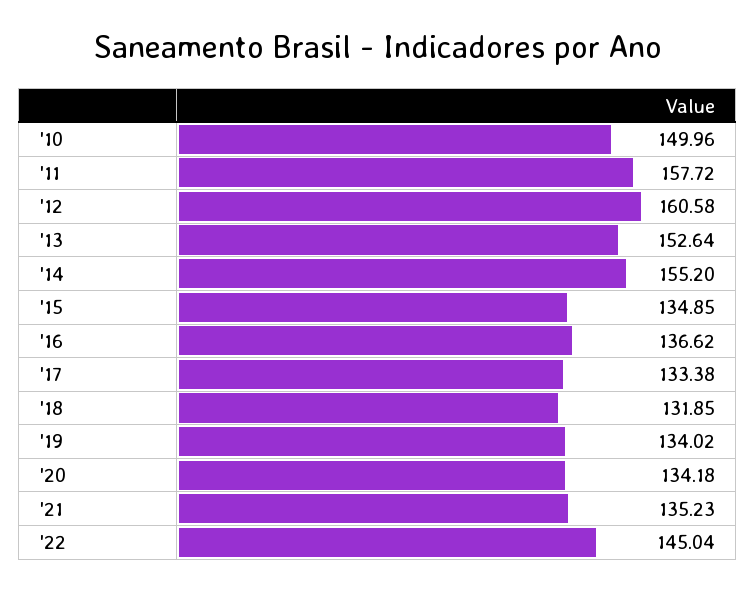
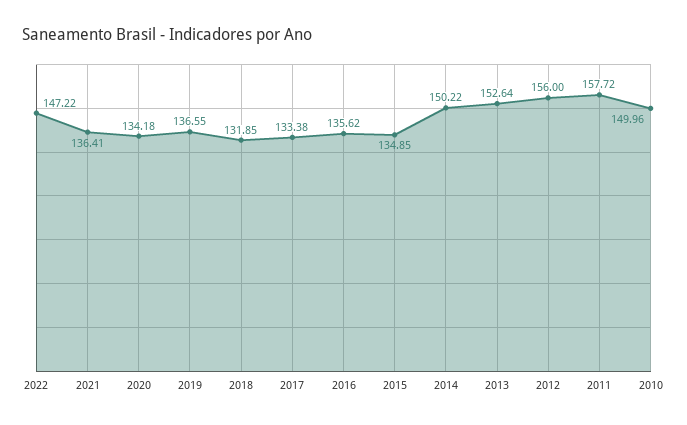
'12: 160.58 -> 156
'14: 155.2 -> 150.22
'16: 136.62 -> 135.62
'19: 134.02 -> 136.55
'21: 135.23 -> 136.41
'22: 145.04 -> 147.22

